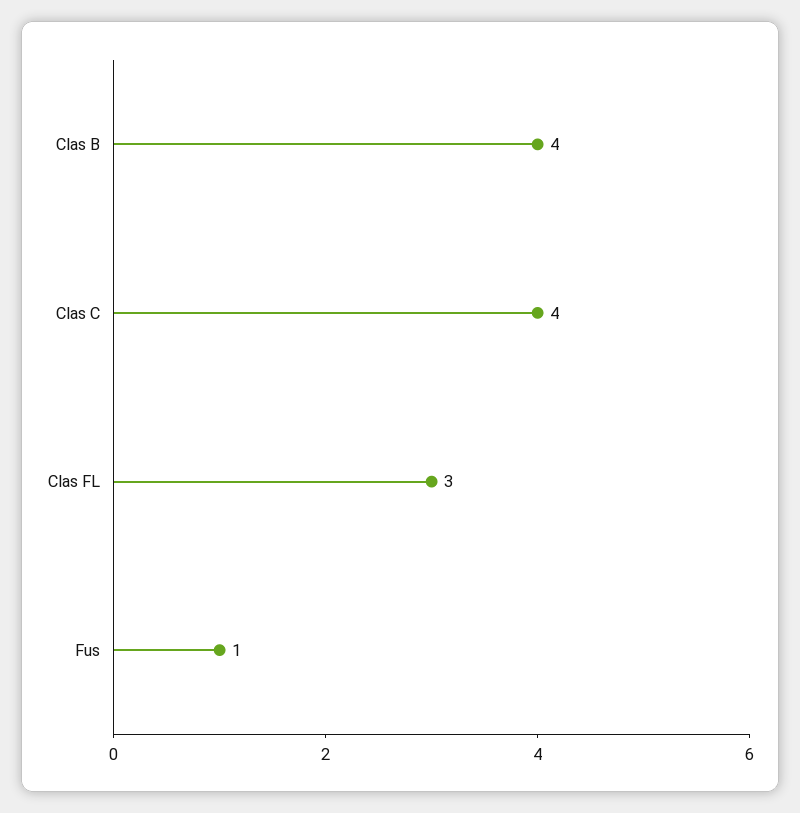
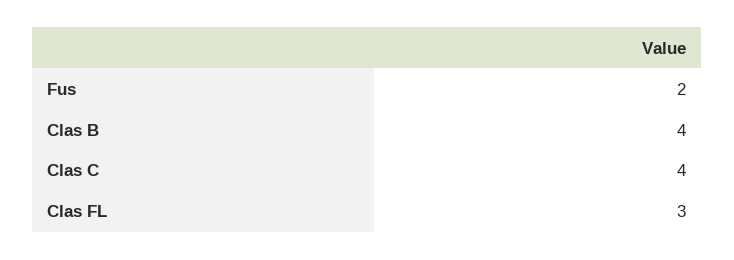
Fus: 1 -> 2

